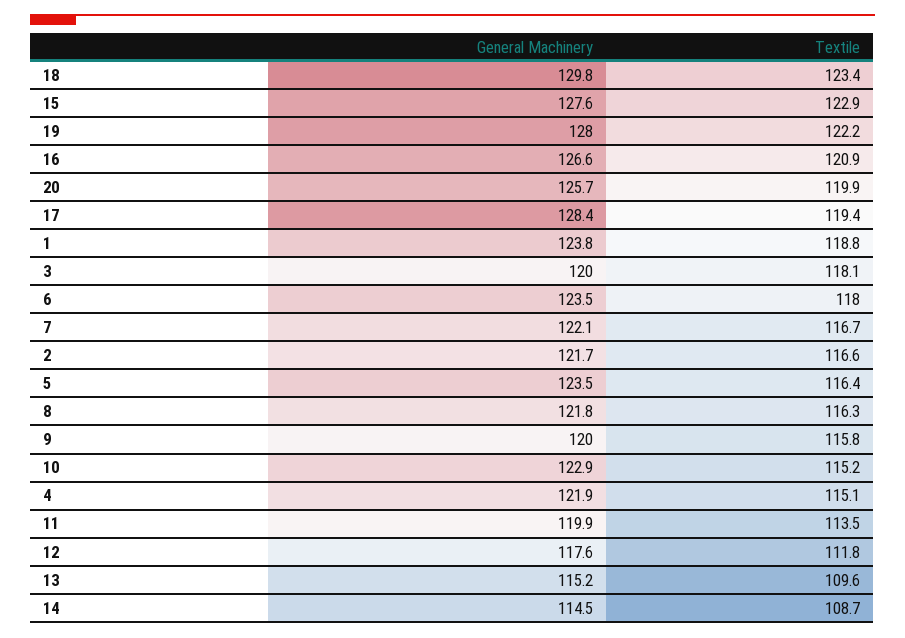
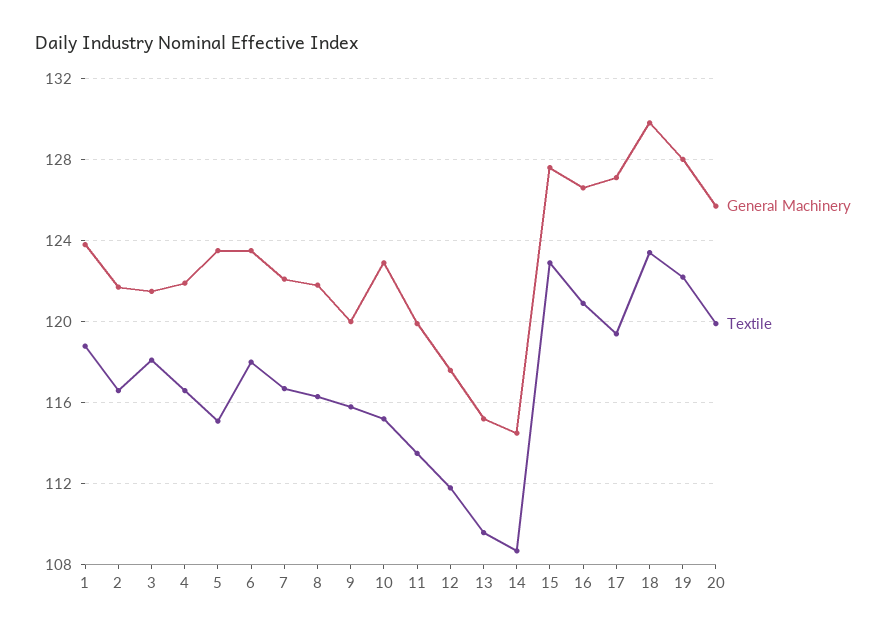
General Machinery, 17: 128.4 -> 127
General Machinery, 3: 120 -> 121.5
Textile, 5: 116.4 -> 115
Textile, 4: 115.1 -> 116.5

